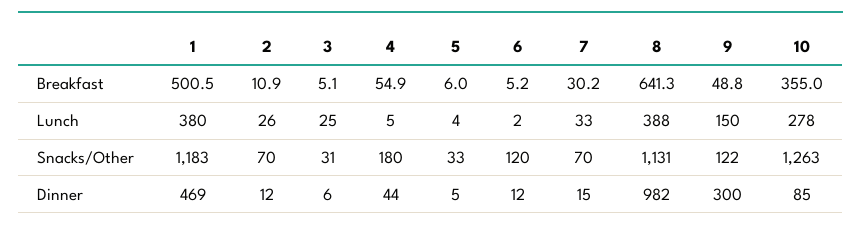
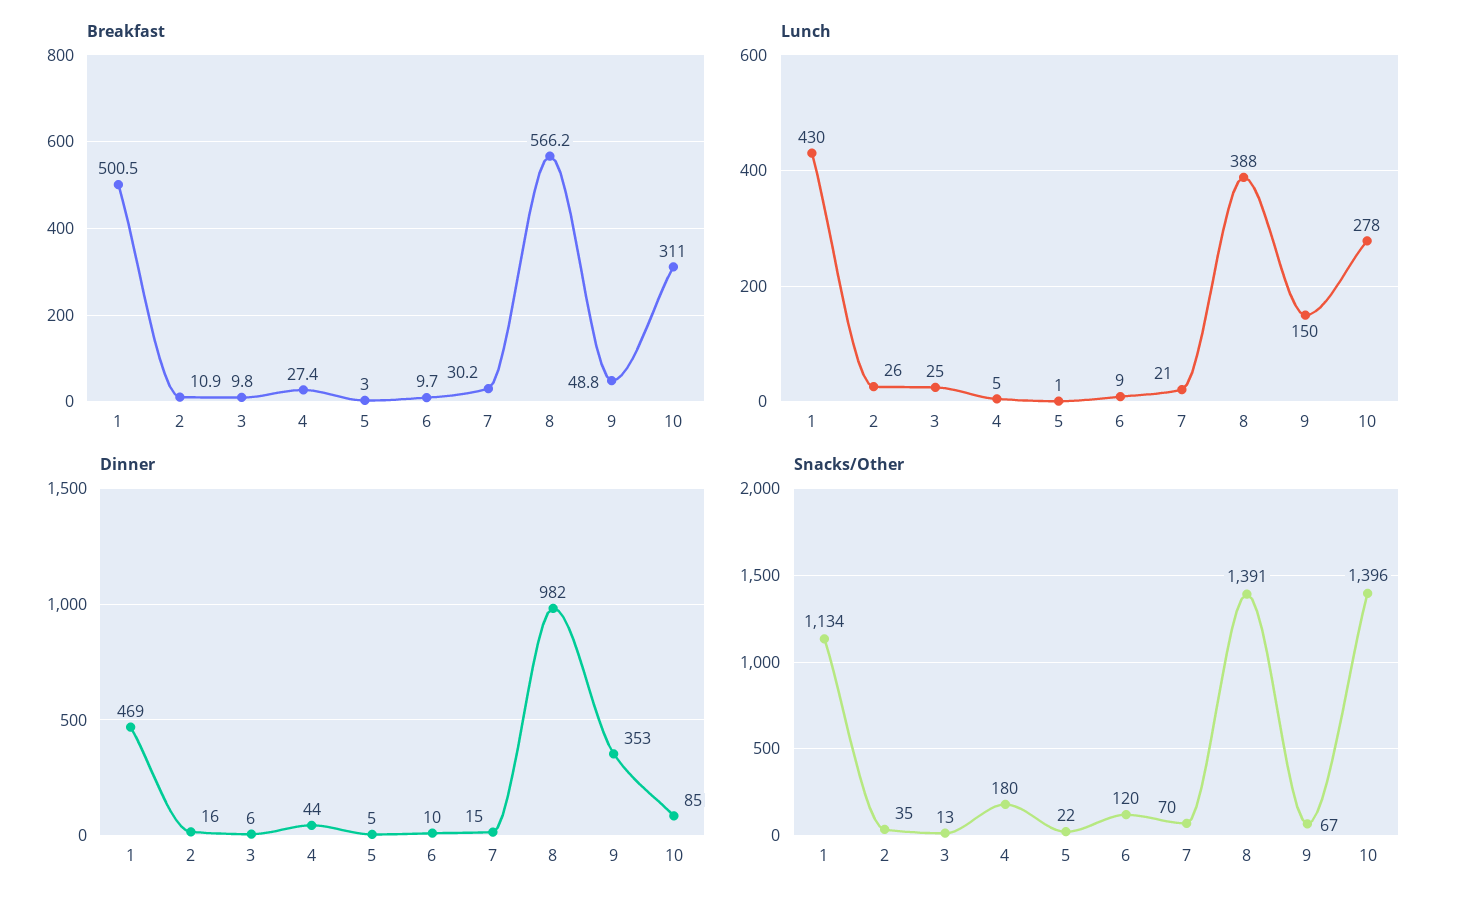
Breakfast, 3: 5.1 -> 9.8
Breakfast, 4: 54.9 -> 27.4
Breakfast, 5: 6 -> 3
Breakfast, 6: 5.2 -> 9.7
Breakfast, 8: 641.3 -> 566.2
Breakfast, 10: 355 -> 311
Lunch, 1: 380 -> 430
Lunch, 5: 4 -> 1
Lunch, 6: 2 -> 9
Lunch, 7: 33 -> 21
Snacks/Other, 1: 1183 -> 1134
Snacks/Other, 2: 70 -> 35
Snacks/Other, 3: 31 -> 13
Snacks/Other, 5: 33 -> 22
Snacks/Other, 8: 1131 -> 1391
Snacks/Other, 9: 122 -> 67
Snacks/Other, 10: 1263 -> 1396
Dinner, 2: 12 -> 16
Dinner, 6: 12 -> 10
Dinner, 9: 300 -> 353

